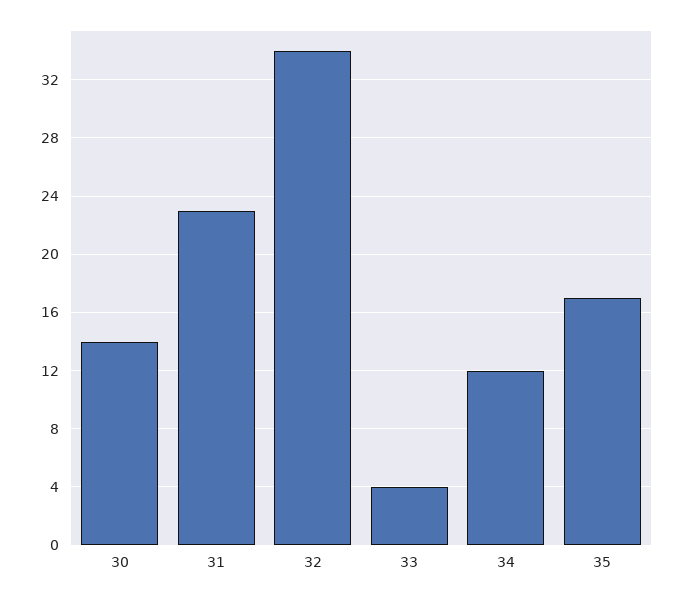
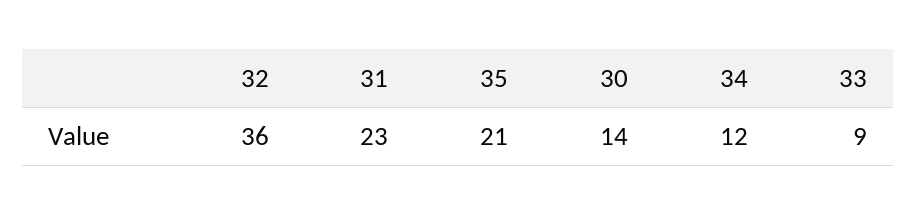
32: 34 -> 36
33: 4 -> 9
35: 17 -> 21

